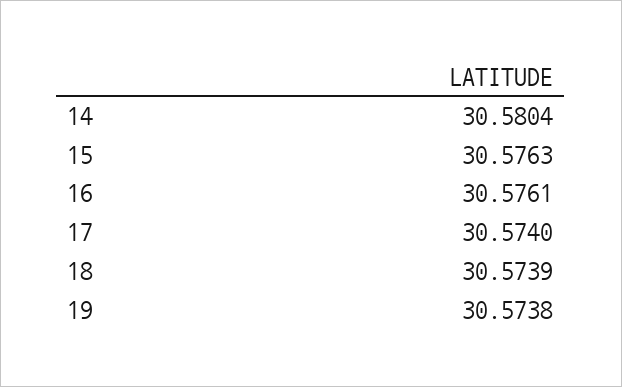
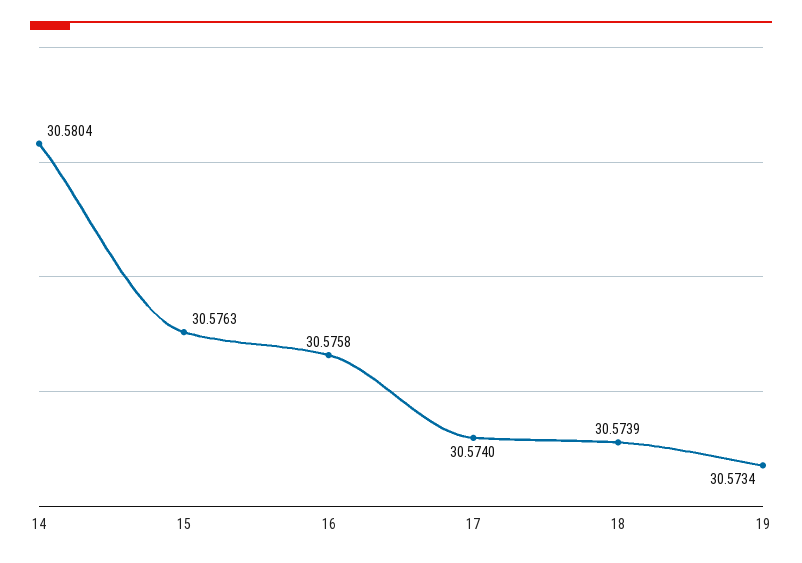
16: 30.5761 -> 30.5758
19: 30.5738 -> 30.5734

